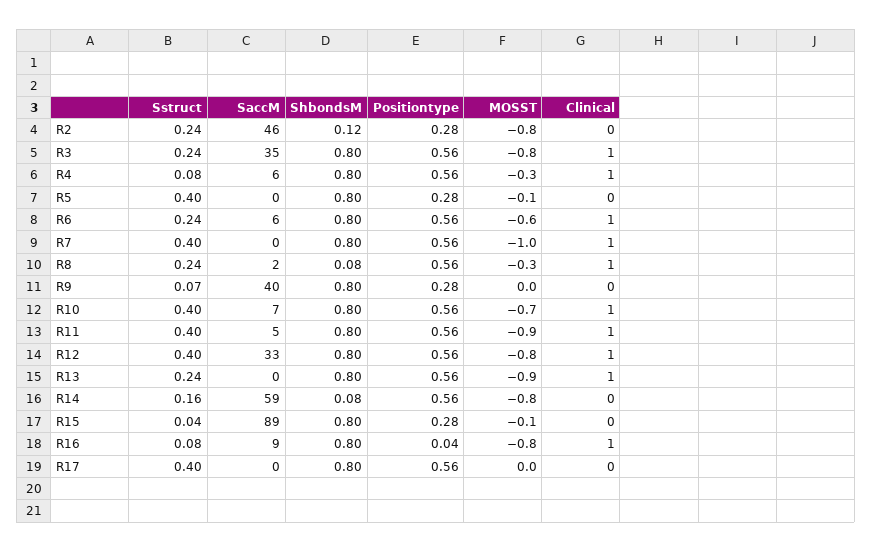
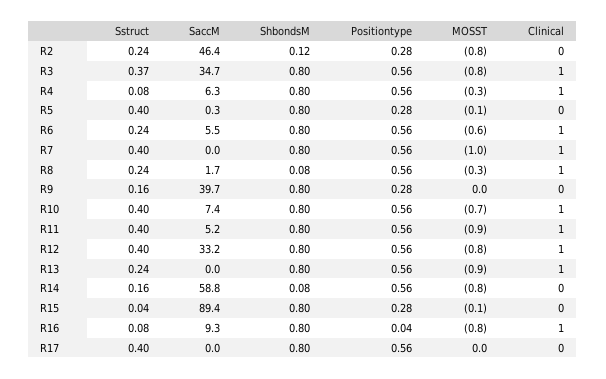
Sstruct, R3: 0.24 -> 0.37
Sstruct, R9: 0.07 -> 0.16

